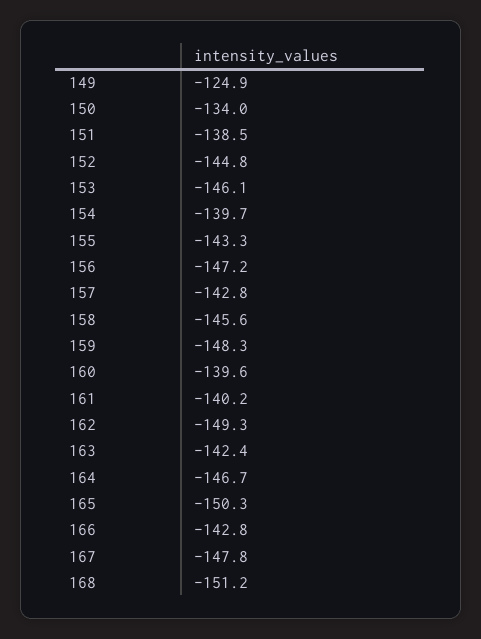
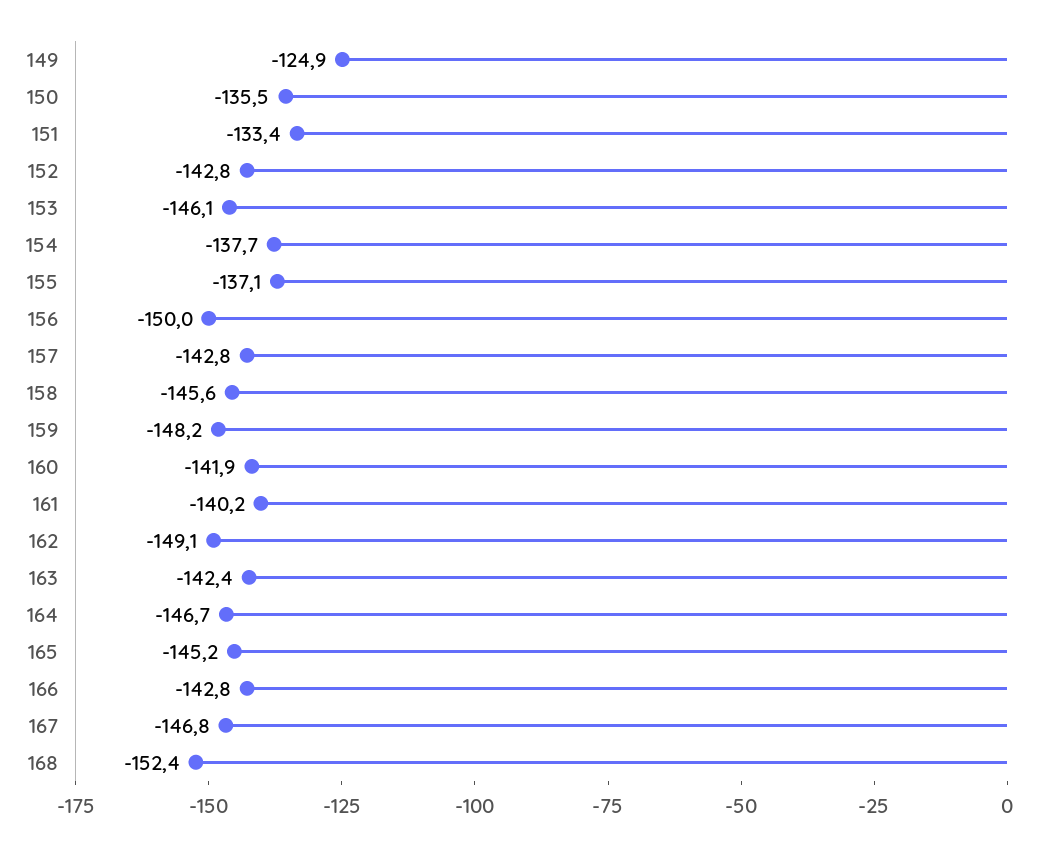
150: -134 -> -135.5
151: -138.5 -> -133.4
152: -144.8 -> -142.8
154: -139.7 -> -137.7
155: -143.3 -> -137.1
156: -147.2 -> -150
159: -148.3 -> -148.2
160: -139.6 -> -141.9
162: -149.3 -> -149.1
165: -150.3 -> -145.2
167: -147.8 -> -146.8
168: -151.2 -> -152.4

